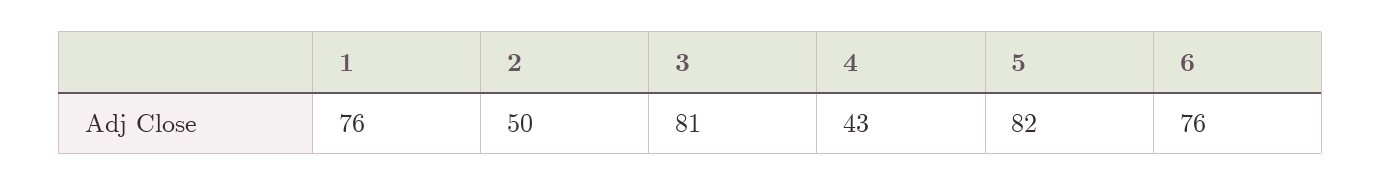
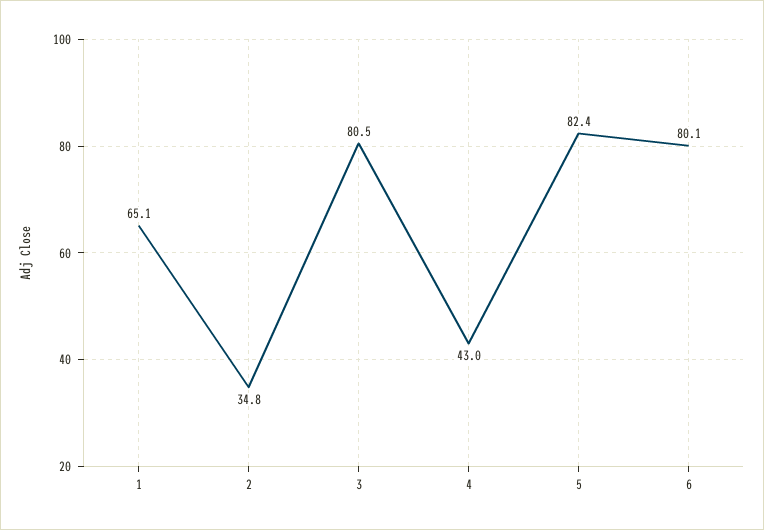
1: 76 -> 65.1
2: 50 -> 34.8
6: 76 -> 80.1

